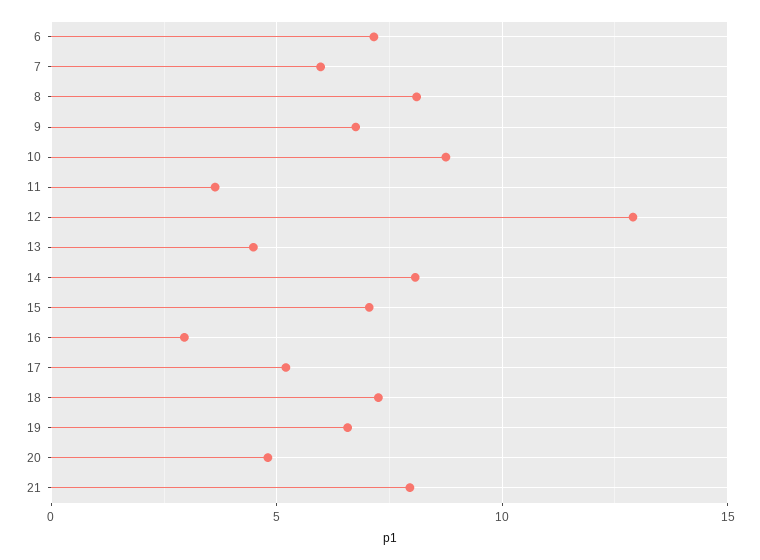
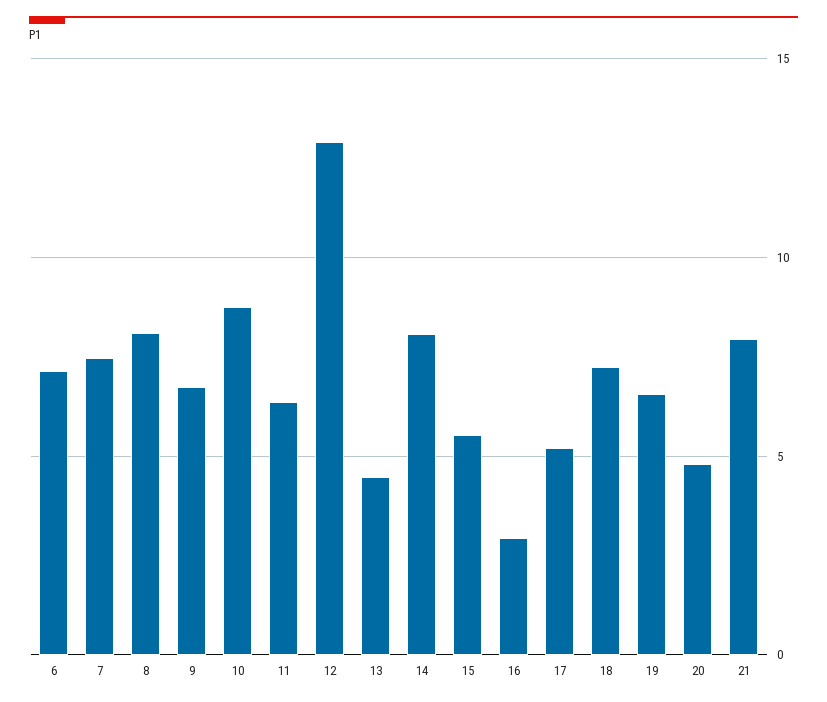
7: 6 -> 7.5
11: 3.5 -> 6.5
15: 7 -> 5.5

